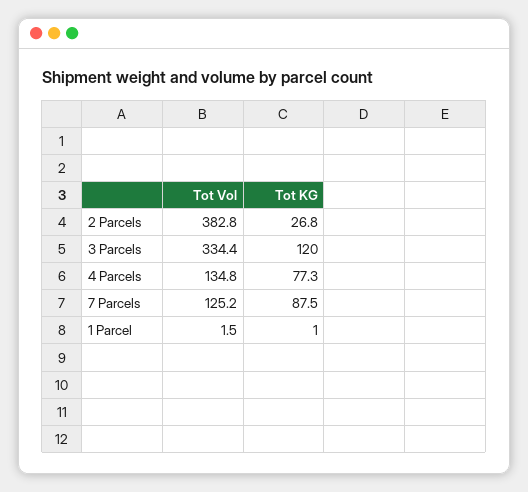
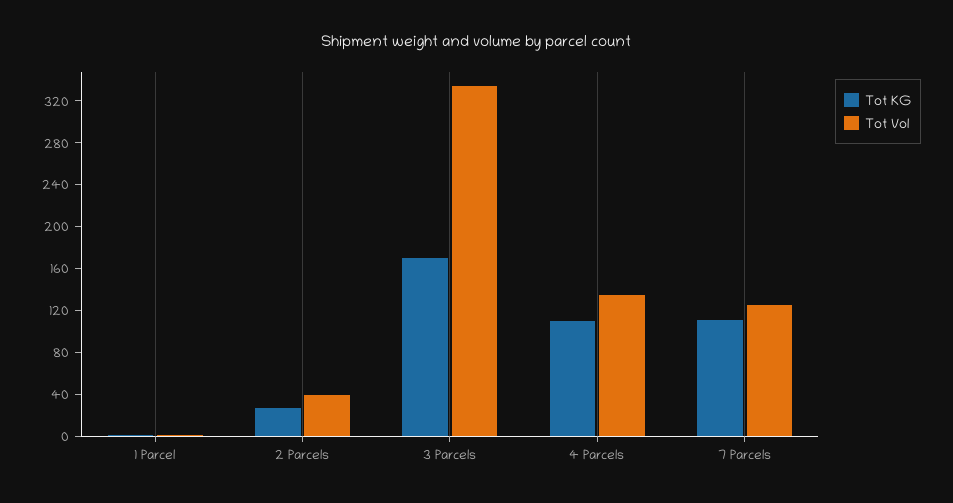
Tot Vol, 2 Parcels: 382.8 -> 40
Tot KG, 3 Parcels: 120 -> 170
Tot KG, 4 Parcels: 77.3 -> 110
Tot KG, 7 Parcels: 87.5 -> 110

